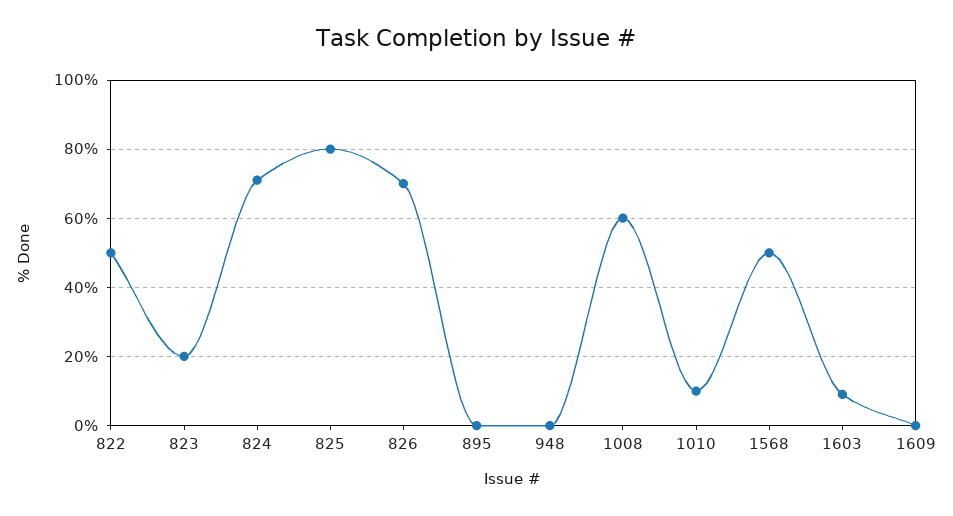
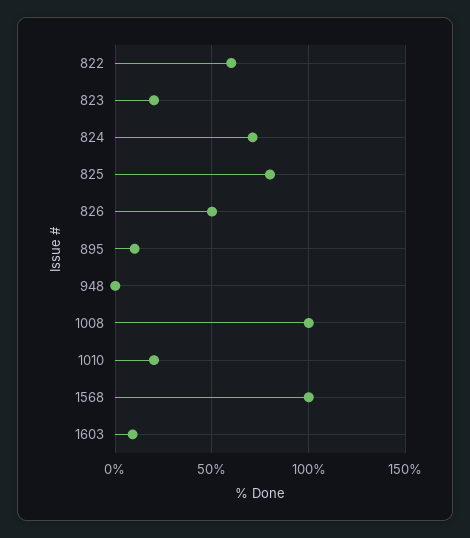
822: 50 -> 60
826: 70 -> 50
895: 0 -> 10
1008: 60 -> 100
1010: 10 -> 20
1568: 50 -> 100
1609: 0 -> none

